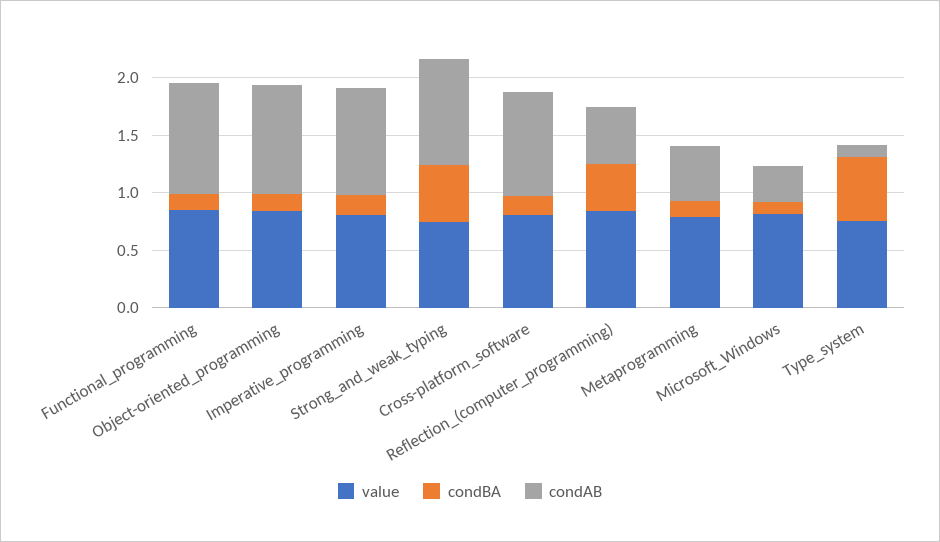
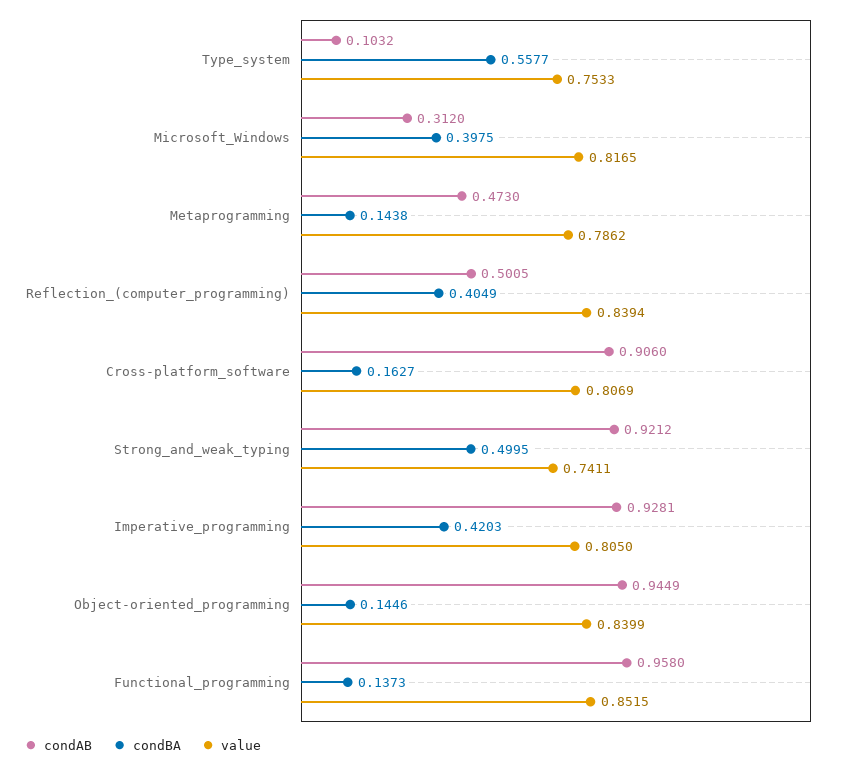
condBA, Imperative_programming: 0.2 -> 0.4203
condBA, Microsoft_Windows: 0.1 -> 0.3975

